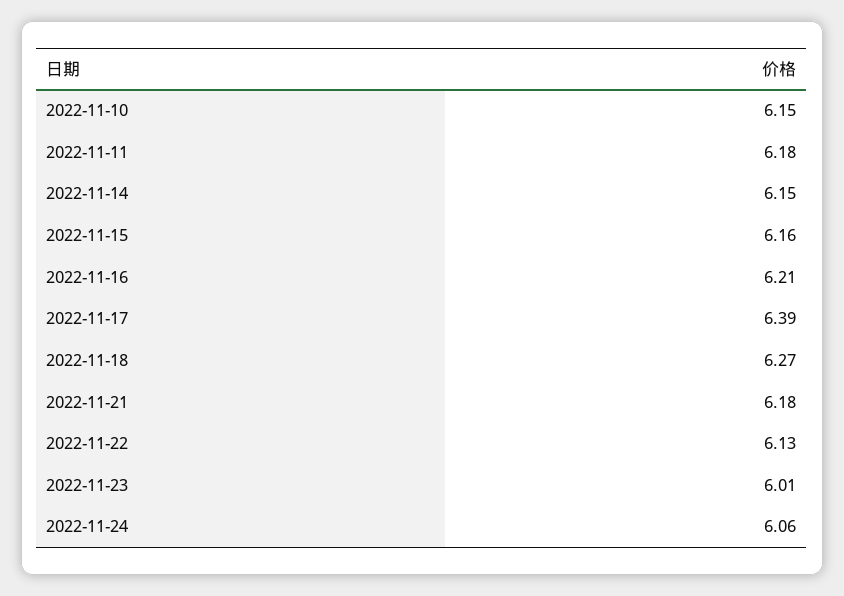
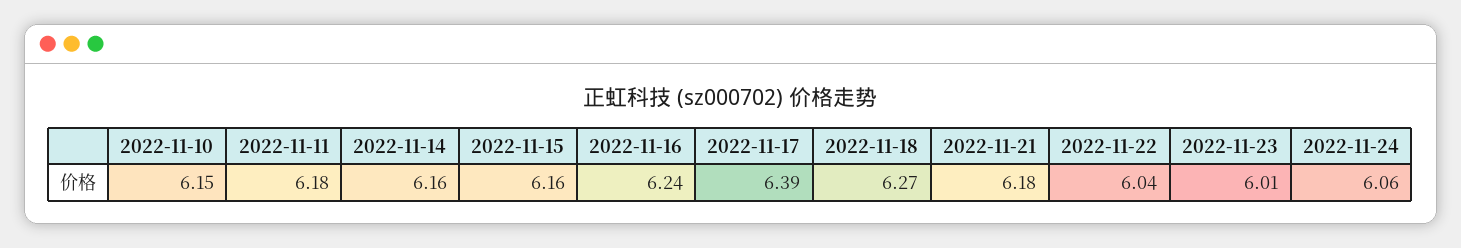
2022-11-14: 6.15 -> 6.16
2022-11-16: 6.21 -> 6.24
2022-11-22: 6.13 -> 6.04

